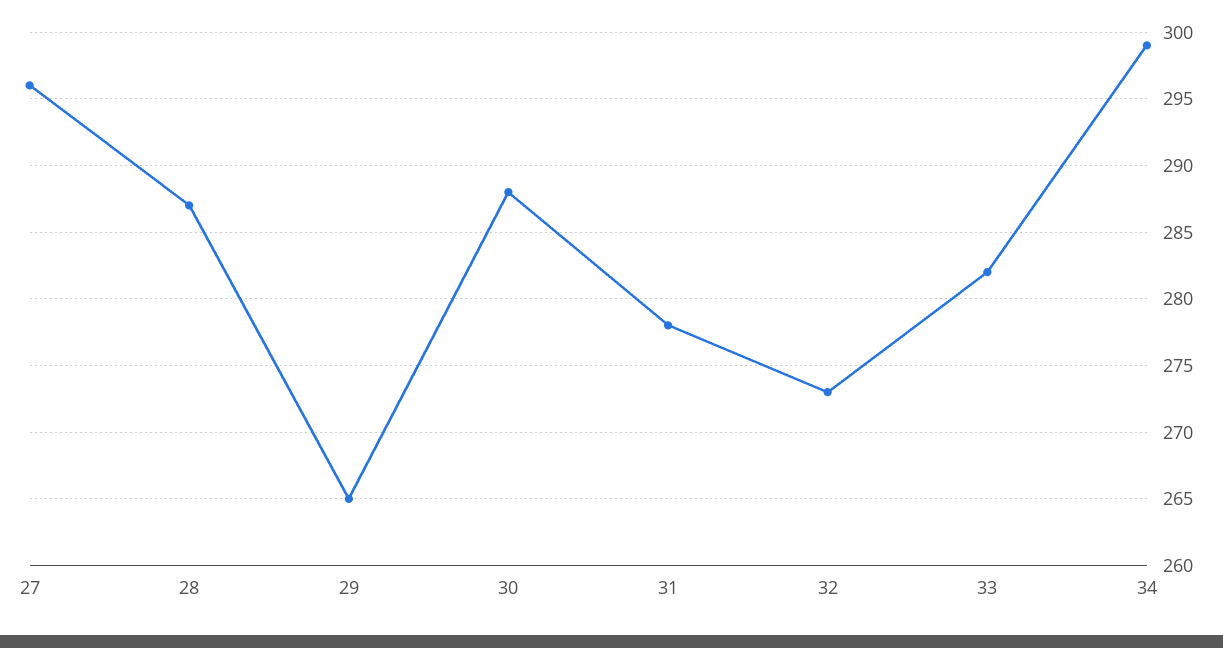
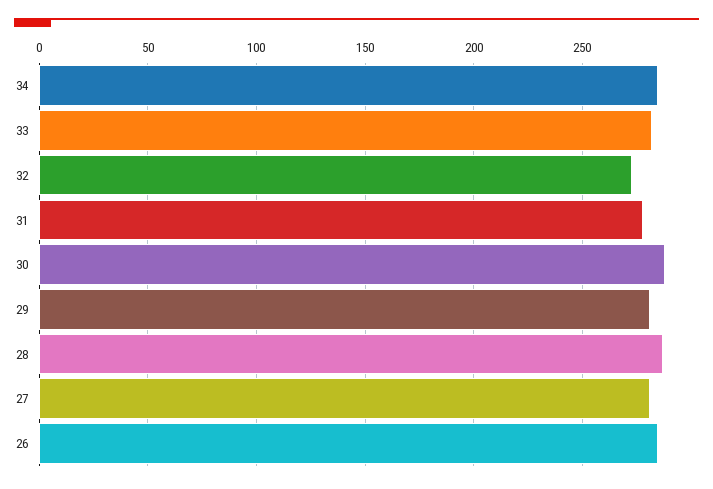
27: 296 -> 280
29: 265 -> 280
34: 299 -> 285
26: none -> 285

